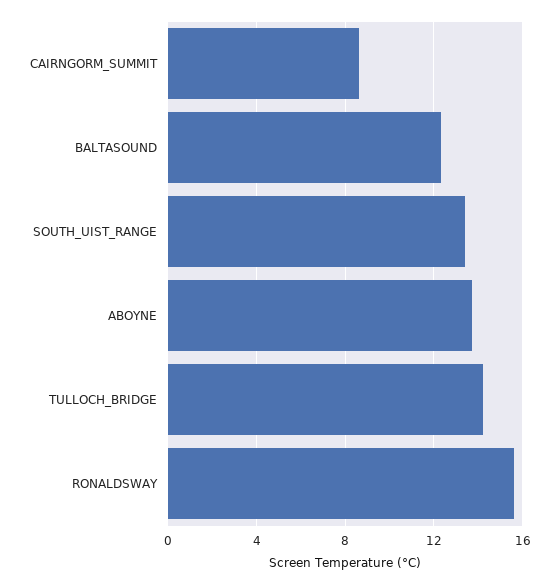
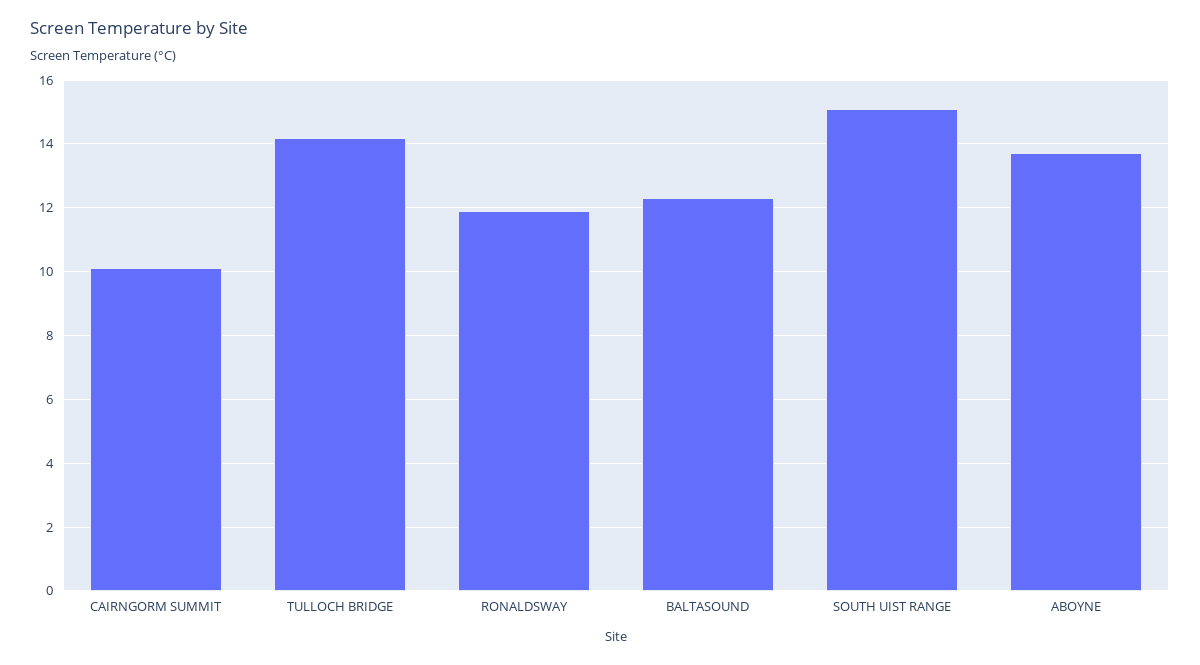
CAIRNGORM_SUMMIT: 8.5 -> 10
SOUTH_UIST_RANGE: 13.5 -> 15
RONALDSWAY: 15.5 -> 12

